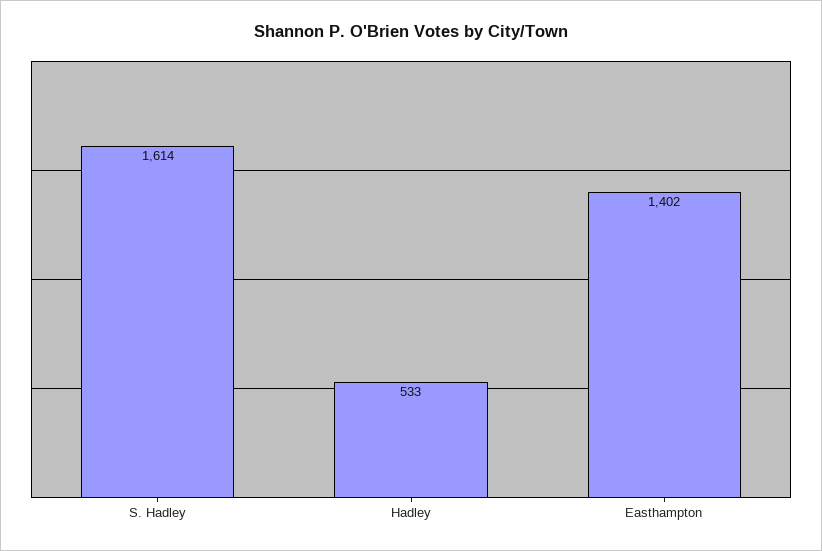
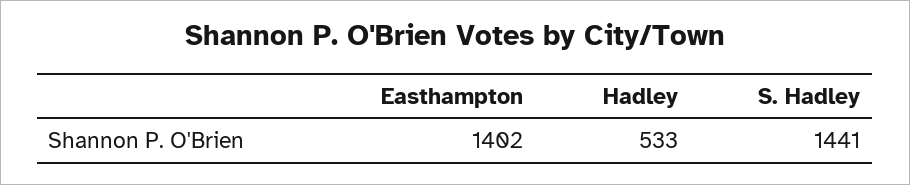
S. Hadley: 1614 -> 1441

